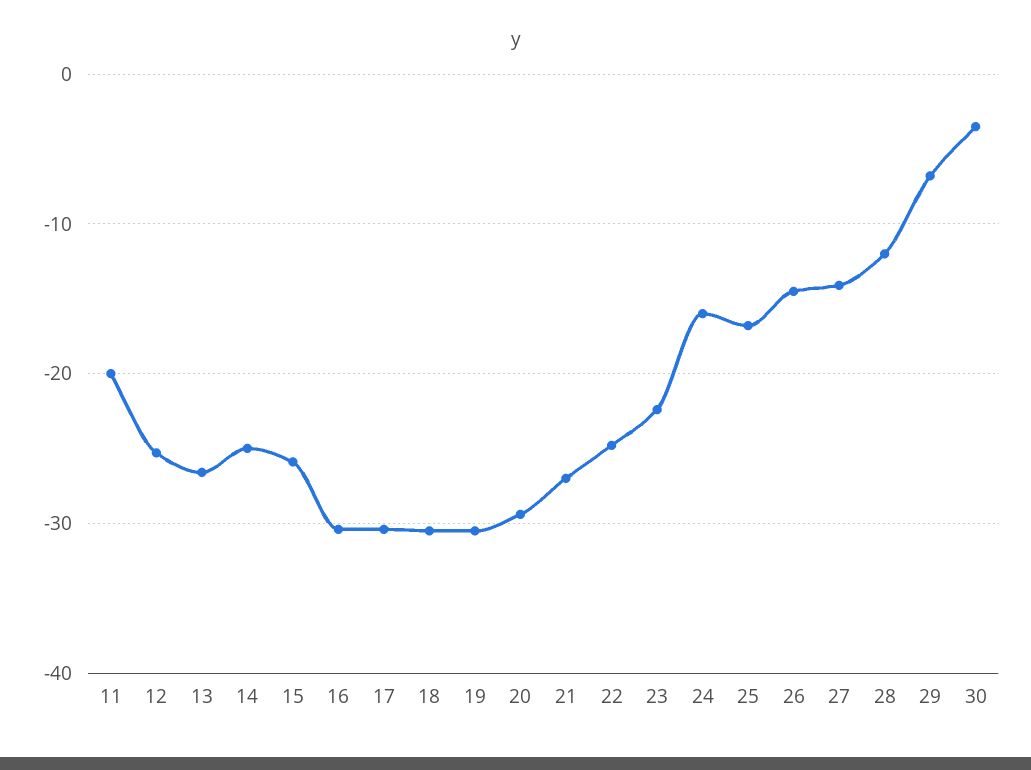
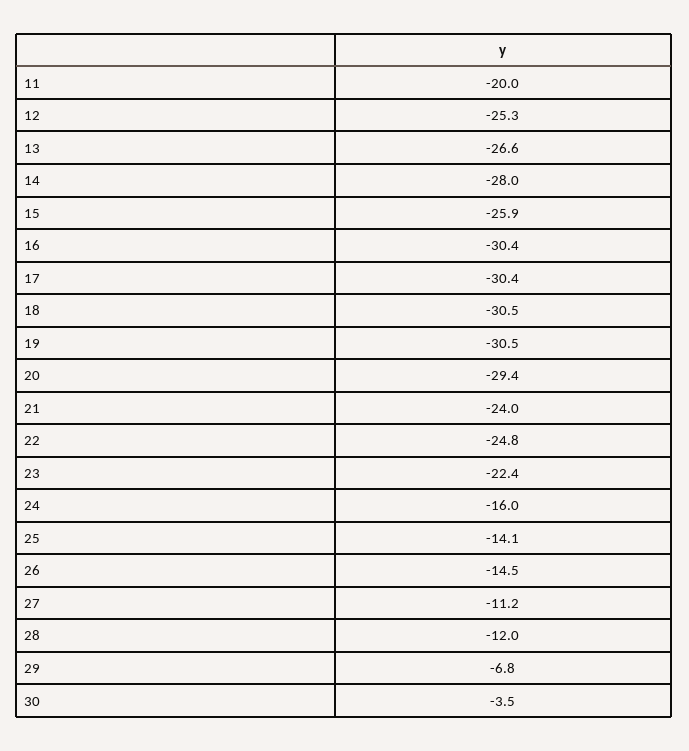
14: -25 -> -28
21: -27 -> -24
25: -17 -> -14.1
27: -14 -> -11.2

